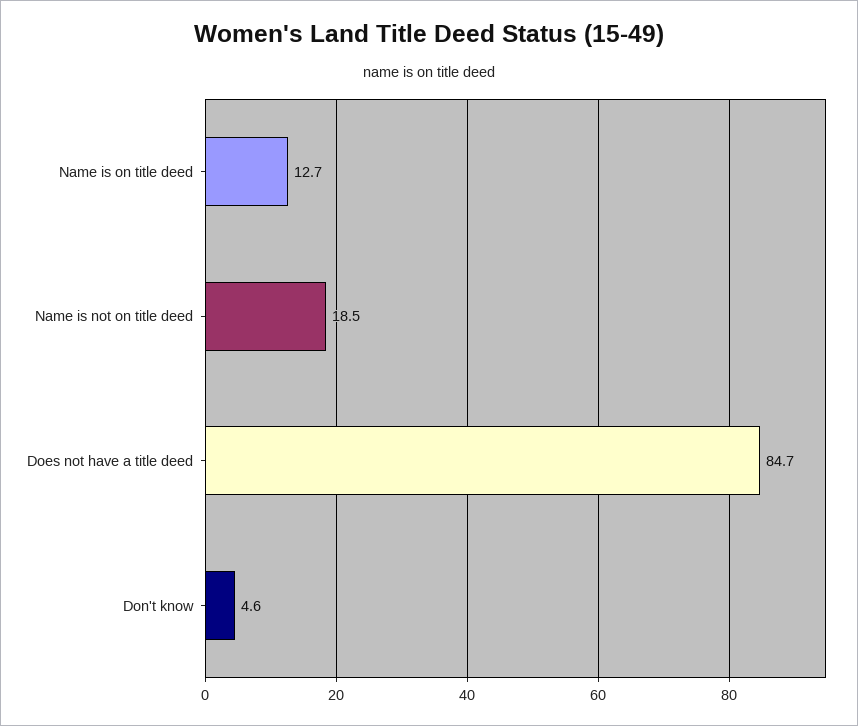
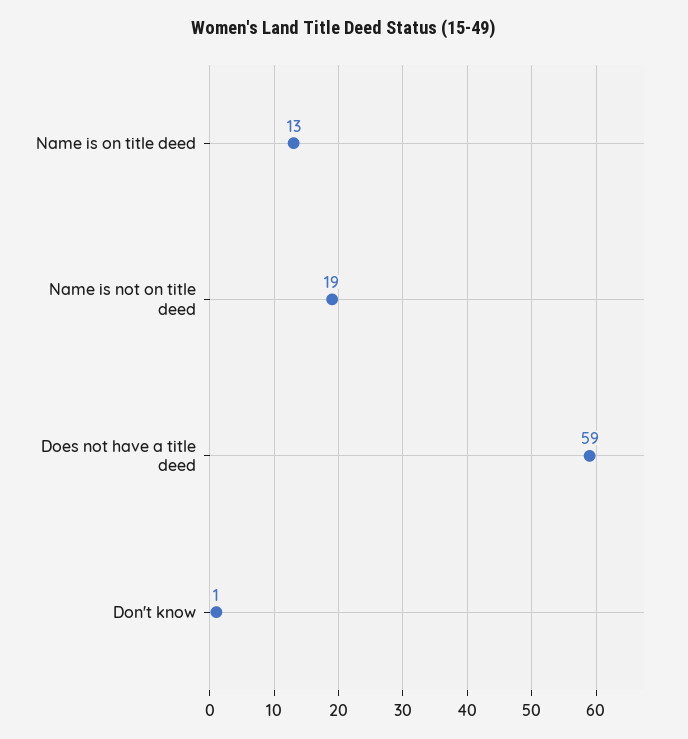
Does not have a title deed: 84.7 -> 59
Don't know: 4.6 -> 1

